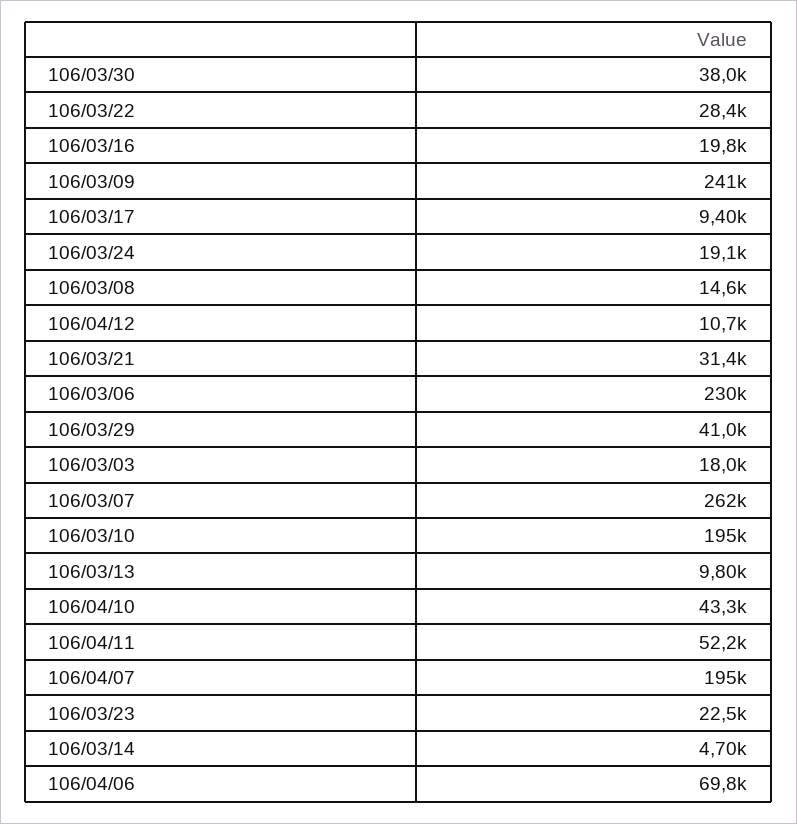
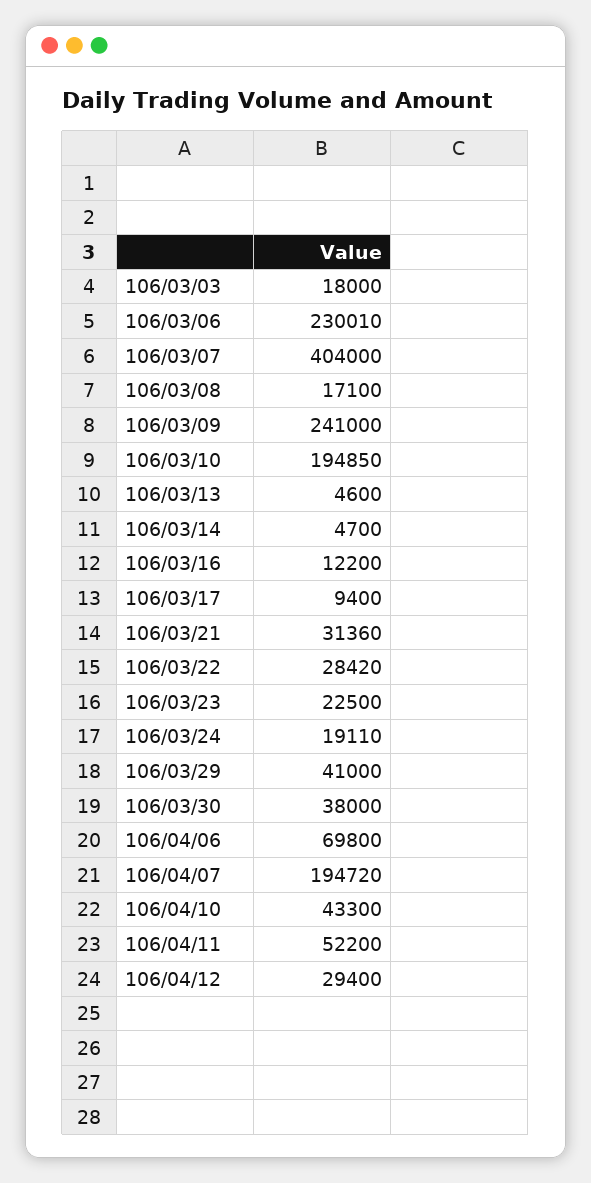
106/03/16: 19800 -> 12200
106/03/08: 14600 -> 17100
106/04/12: 10700 -> 29400
106/03/07: 262000 -> 404000
106/03/13: 9800 -> 4600

